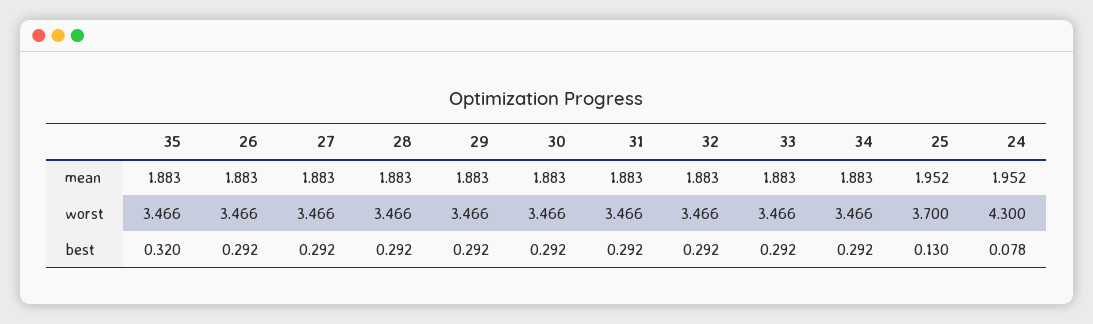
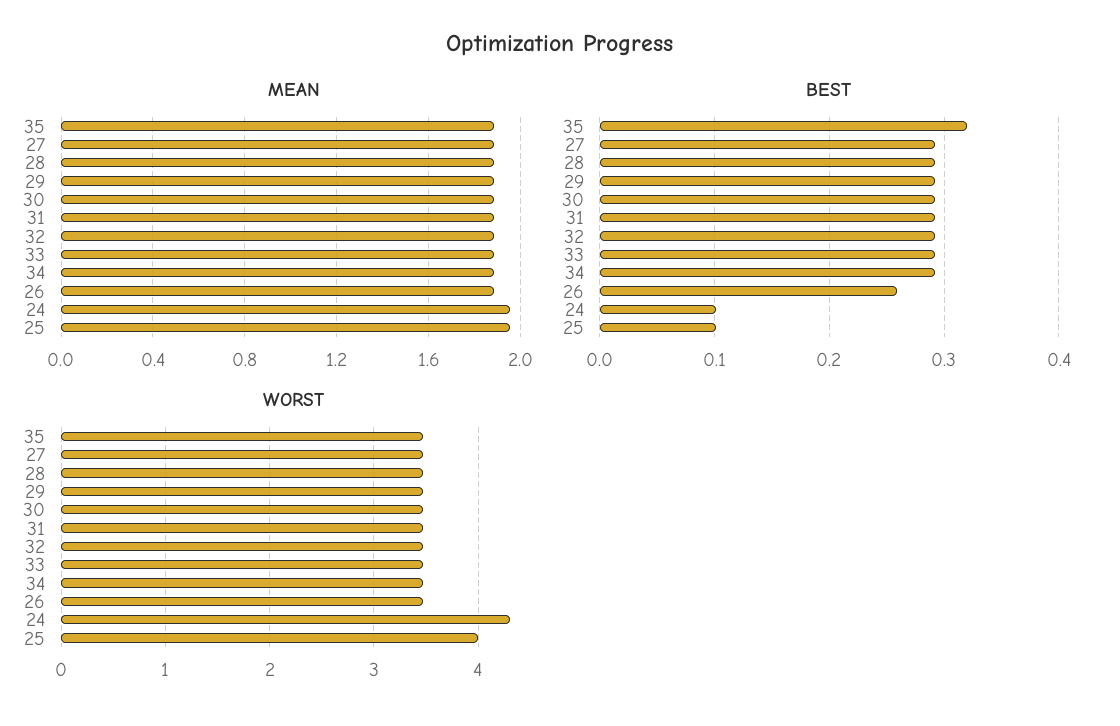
worst, 25: 3.7 -> 4
best, 26: 0.292 -> 0.26
best, 25: 0.13 -> 0.1
best, 24: 0.078 -> 0.1

